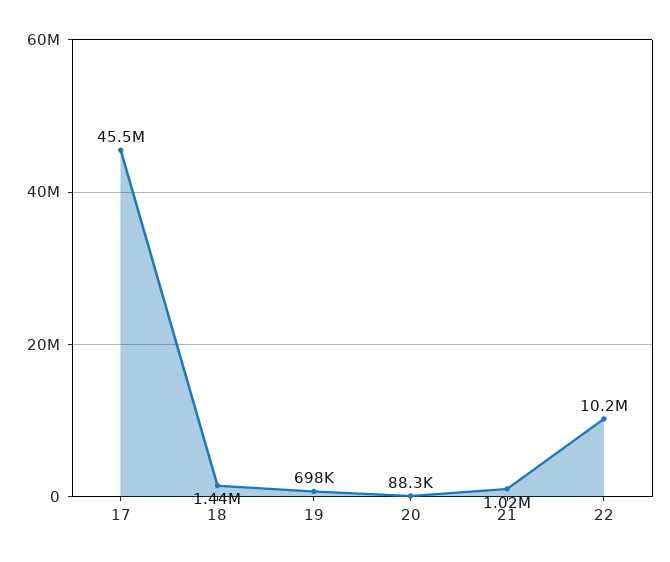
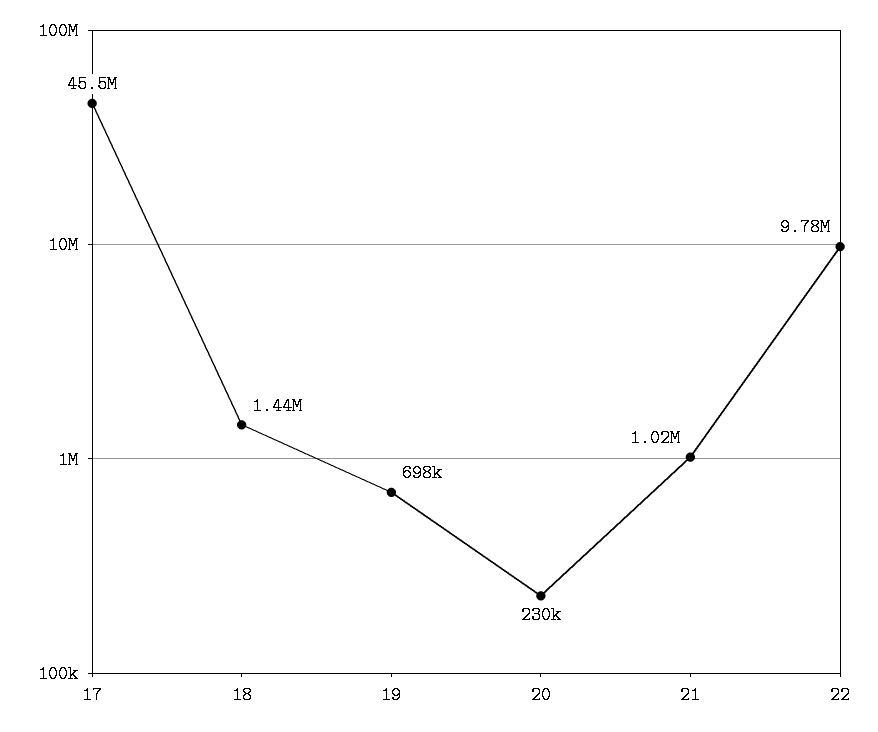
20: 88300 -> 230000
22: 10200000 -> 9780000

